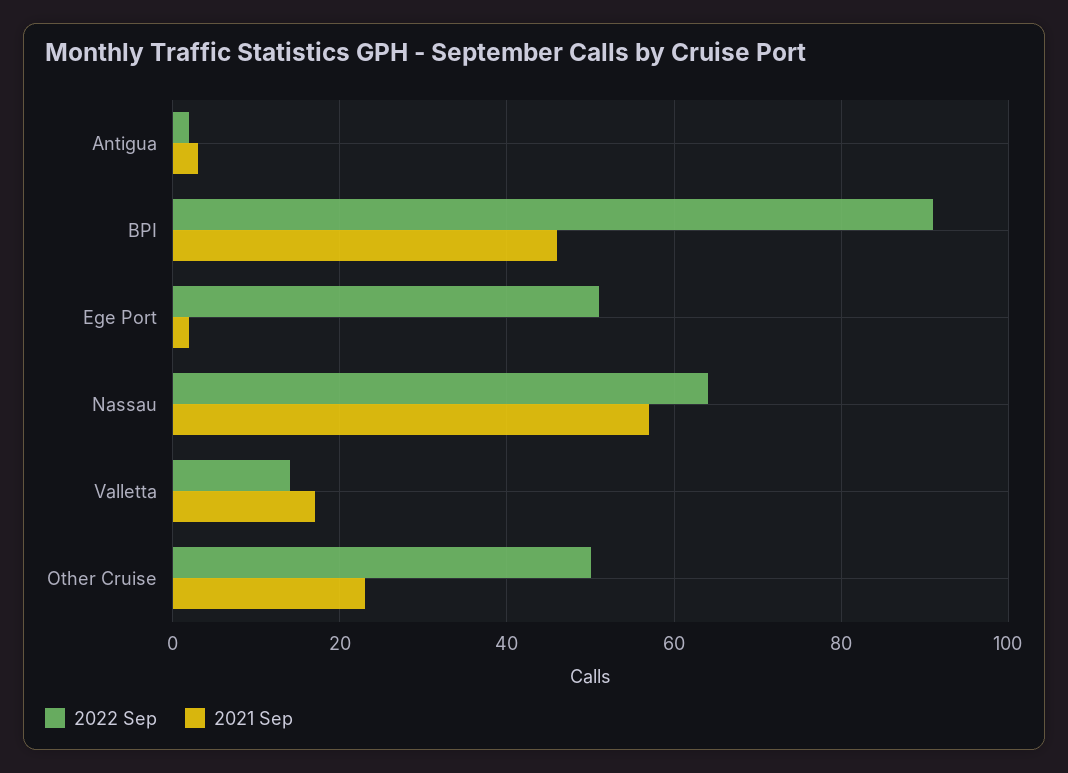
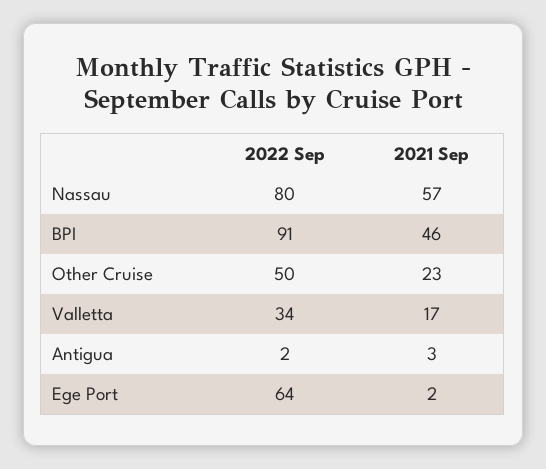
2022 Sep, Ege Port: 50 -> 64
2022 Sep, Nassau: 65 -> 80
2022 Sep, Valletta: 15 -> 34

